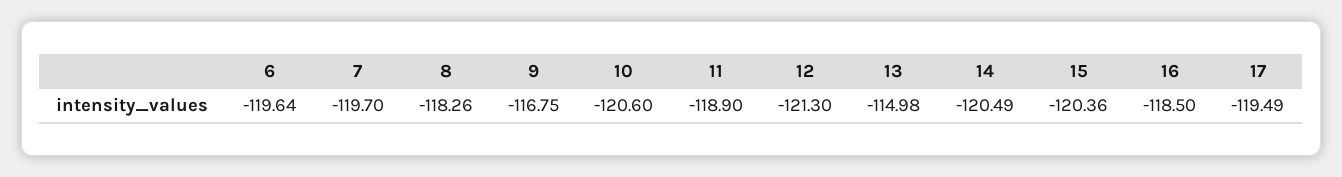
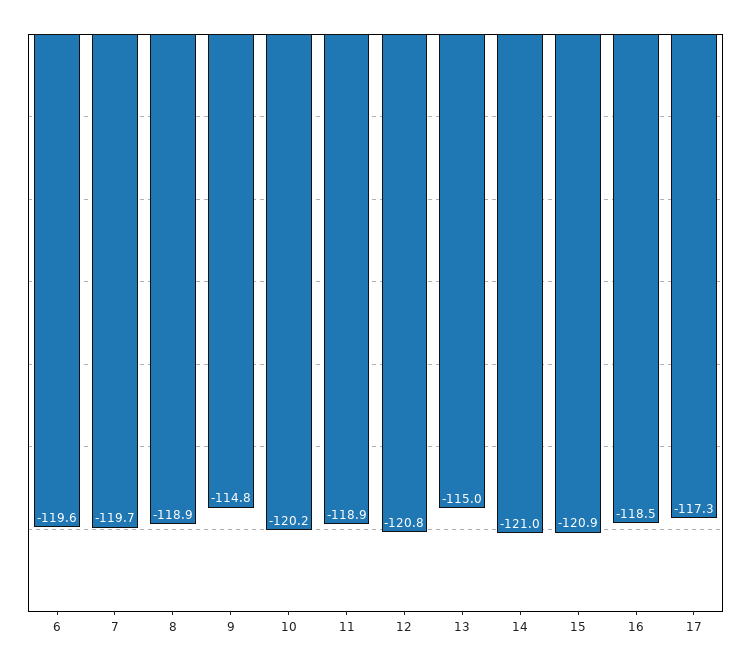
8: -118.26 -> -118.9
9: -116.75 -> -114.8
10: -120.6 -> -120.2
12: -121.3 -> -120.8
14: -120.49 -> -121
15: -120.36 -> -120.9
17: -119.49 -> -117.3

